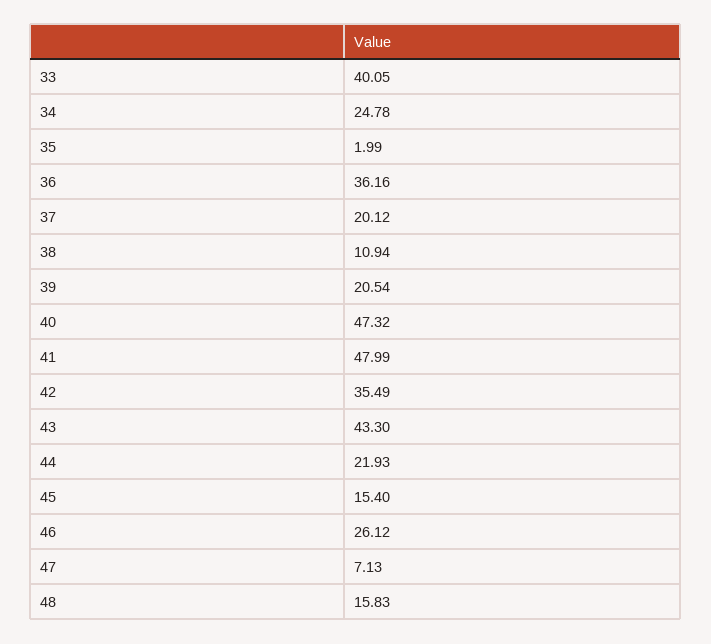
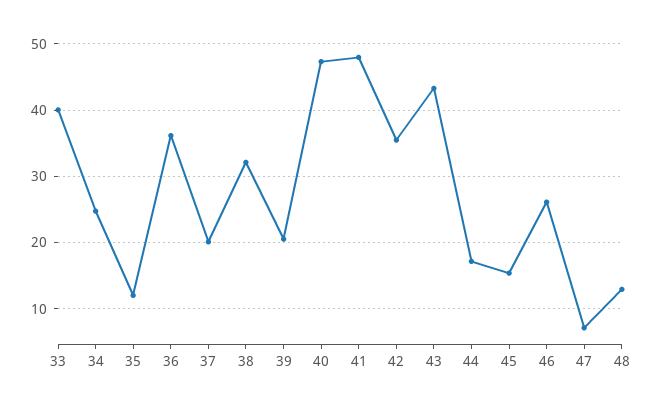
35: 1.99 -> 12
38: 10.94 -> 32
44: 21.93 -> 17
48: 15.83 -> 13

